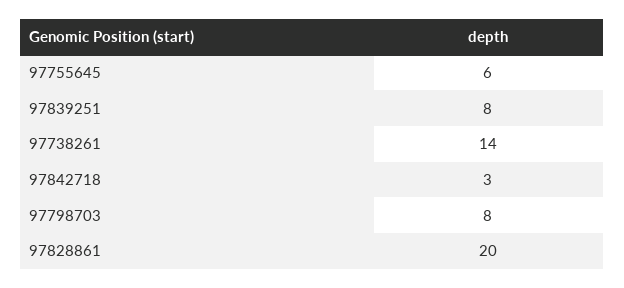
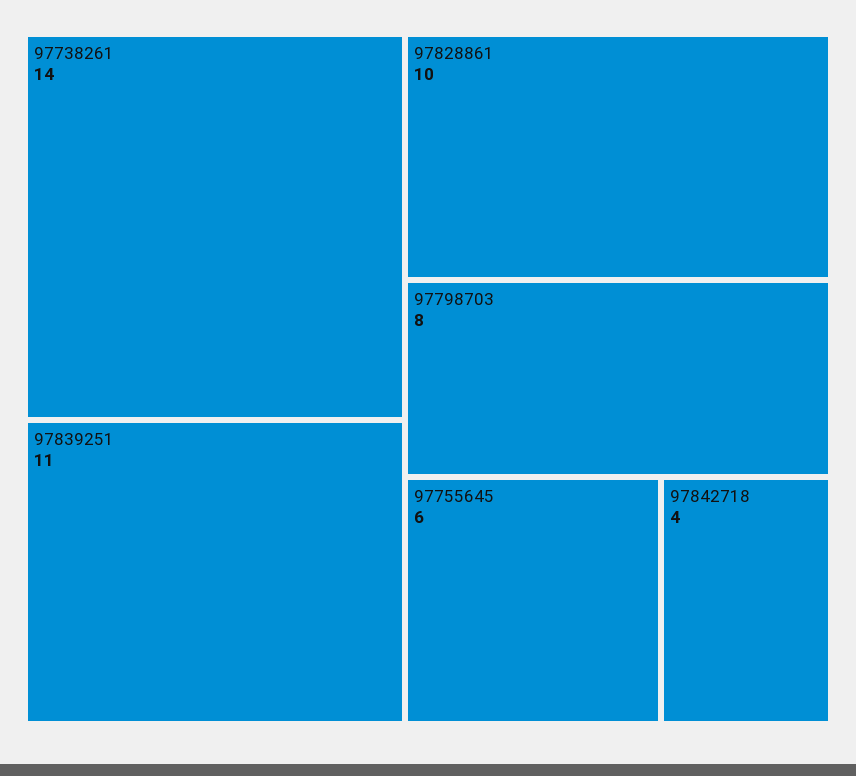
97839251: 8 -> 11
97842718: 3 -> 4
97828861: 20 -> 10

